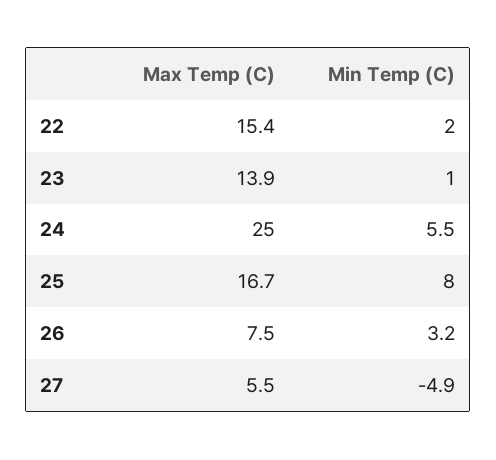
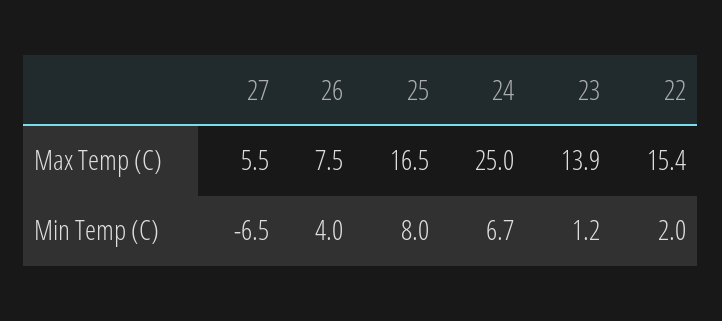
Min Temp (C), 23: 1 -> 1.2
Min Temp (C), 24: 5.5 -> 6.7
Max Temp (C), 25: 16.7 -> 16.5
Min Temp (C), 26: 3.2 -> 4
Min Temp (C), 27: -4.9 -> -6.5

